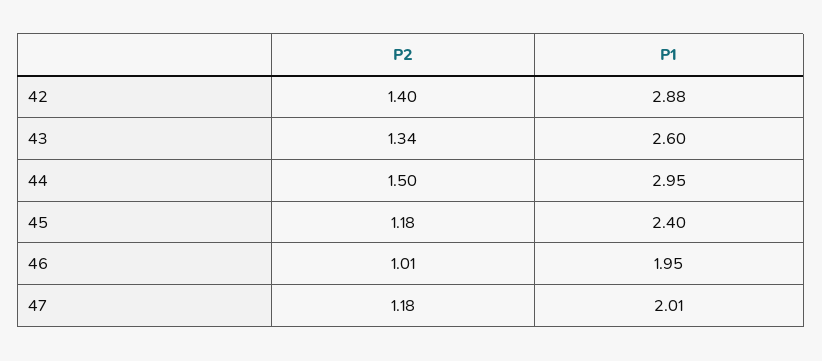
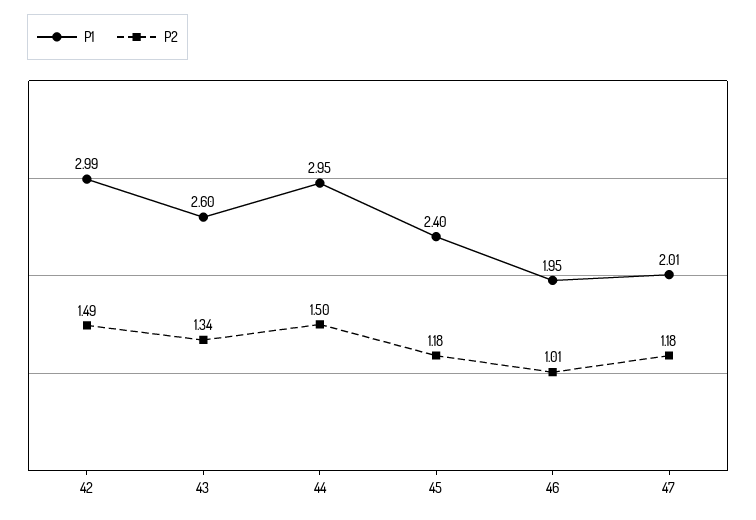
P2, 42: 1.4 -> 1.49
P1, 42: 2.88 -> 2.99

